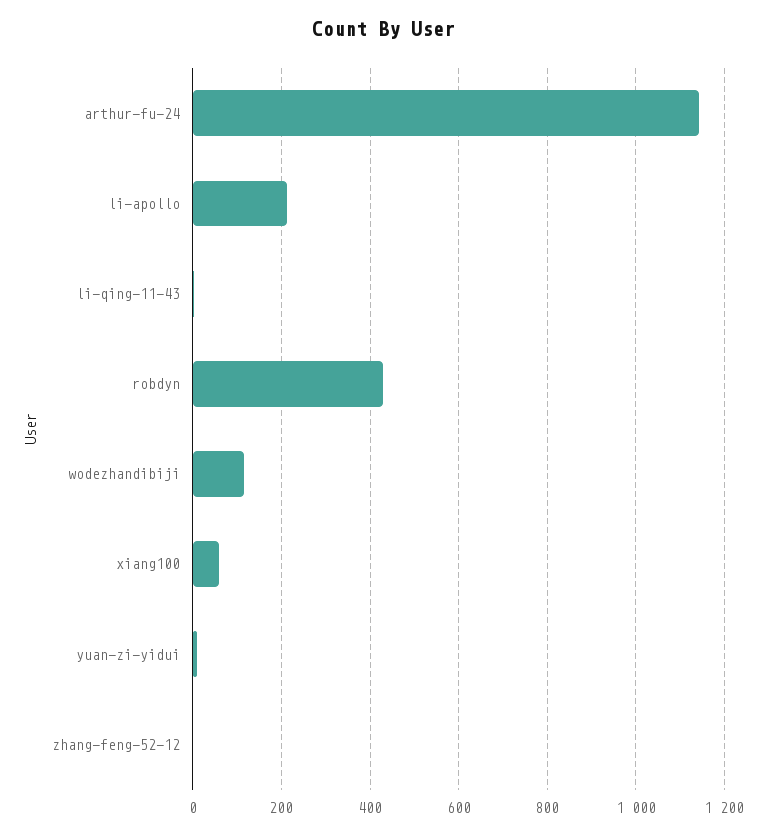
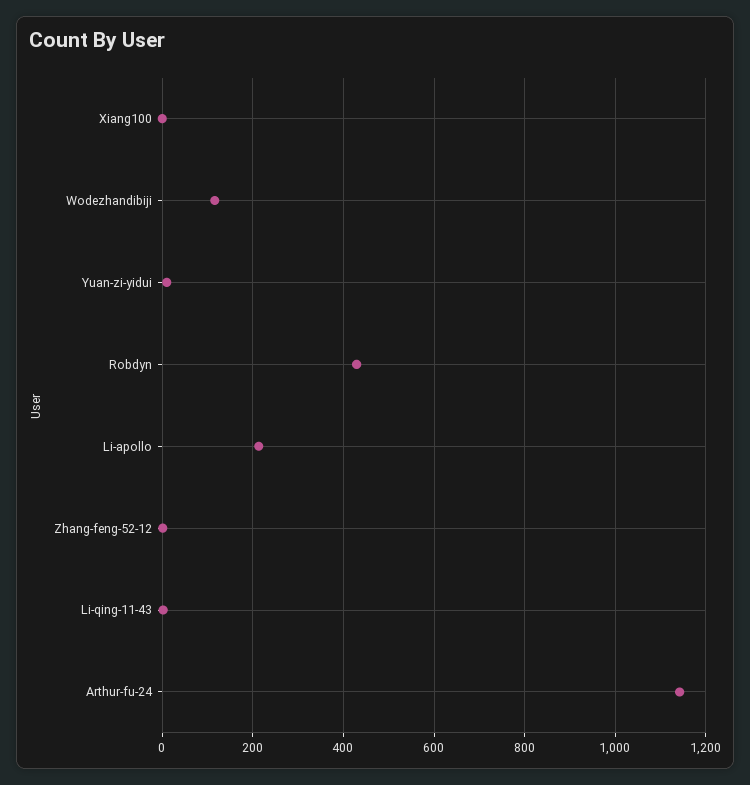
xiang100: 60 -> 0

